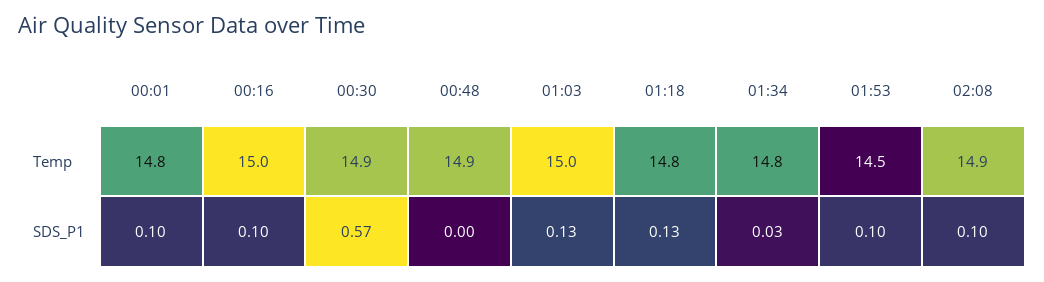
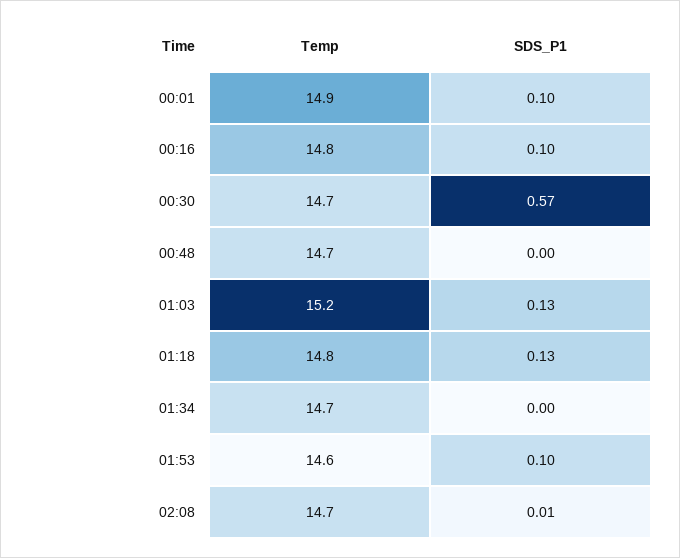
00:01, Temp: 14.8 -> 14.9
00:16, Temp: 15 -> 14.8
00:30, Temp: 14.9 -> 14.7
00:48, Temp: 14.9 -> 14.7
01:03, Temp: 15 -> 15.2
01:34, Temp: 14.8 -> 14.7
01:53, Temp: 14.5 -> 14.6
02:08, Temp: 14.9 -> 14.7
01:34, SDS_P1: 0.03 -> 0
02:08, SDS_P1: 0.1 -> 0.01

